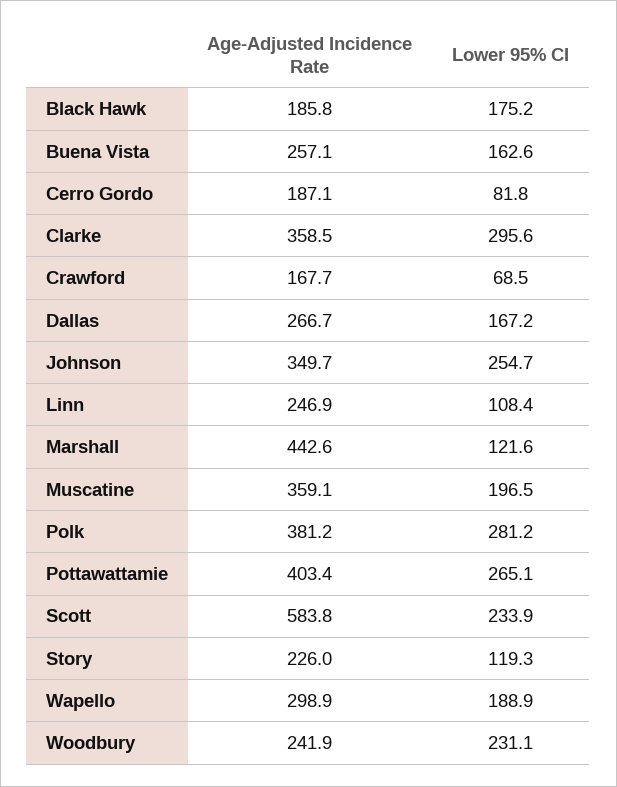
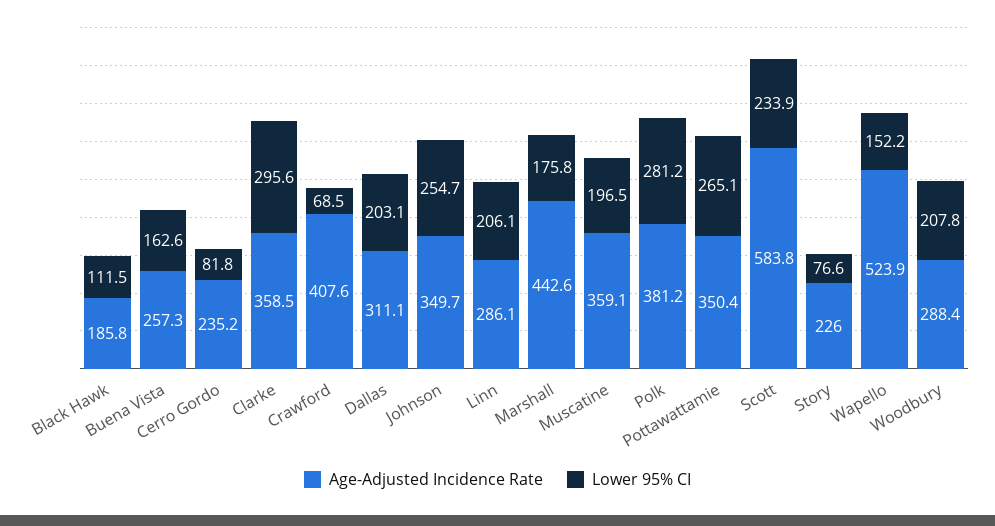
Lower 95% CI, Black Hawk: 175.2 -> 111.5
Age-Adjusted Incidence Rate, Buena Vista: 257.1 -> 257.3
Age-Adjusted Incidence Rate, Cerro Gordo: 187.1 -> 235.2
Age-Adjusted Incidence Rate, Crawford: 167.7 -> 407.6
Age-Adjusted Incidence Rate, Dallas: 266.7 -> 311.1
Lower 95% CI, Dallas: 167.2 -> 203.1
Age-Adjusted Incidence Rate, Linn: 246.9 -> 286.1
Lower 95% CI, Linn: 108.4 -> 206.1
Lower 95% CI, Marshall: 121.6 -> 175.8
Age-Adjusted Incidence Rate, Pottawattamie: 403.4 -> 350.4
Lower 95% CI, Story: 119.3 -> 76.6
Age-Adjusted Incidence Rate, Wapello: 298.9 -> 523.9
Lower 95% CI, Wapello: 188.9 -> 152.2
Age-Adjusted Incidence Rate, Woodbury: 241.9 -> 288.4
Lower 95% CI, Woodbury: 231.1 -> 207.8

